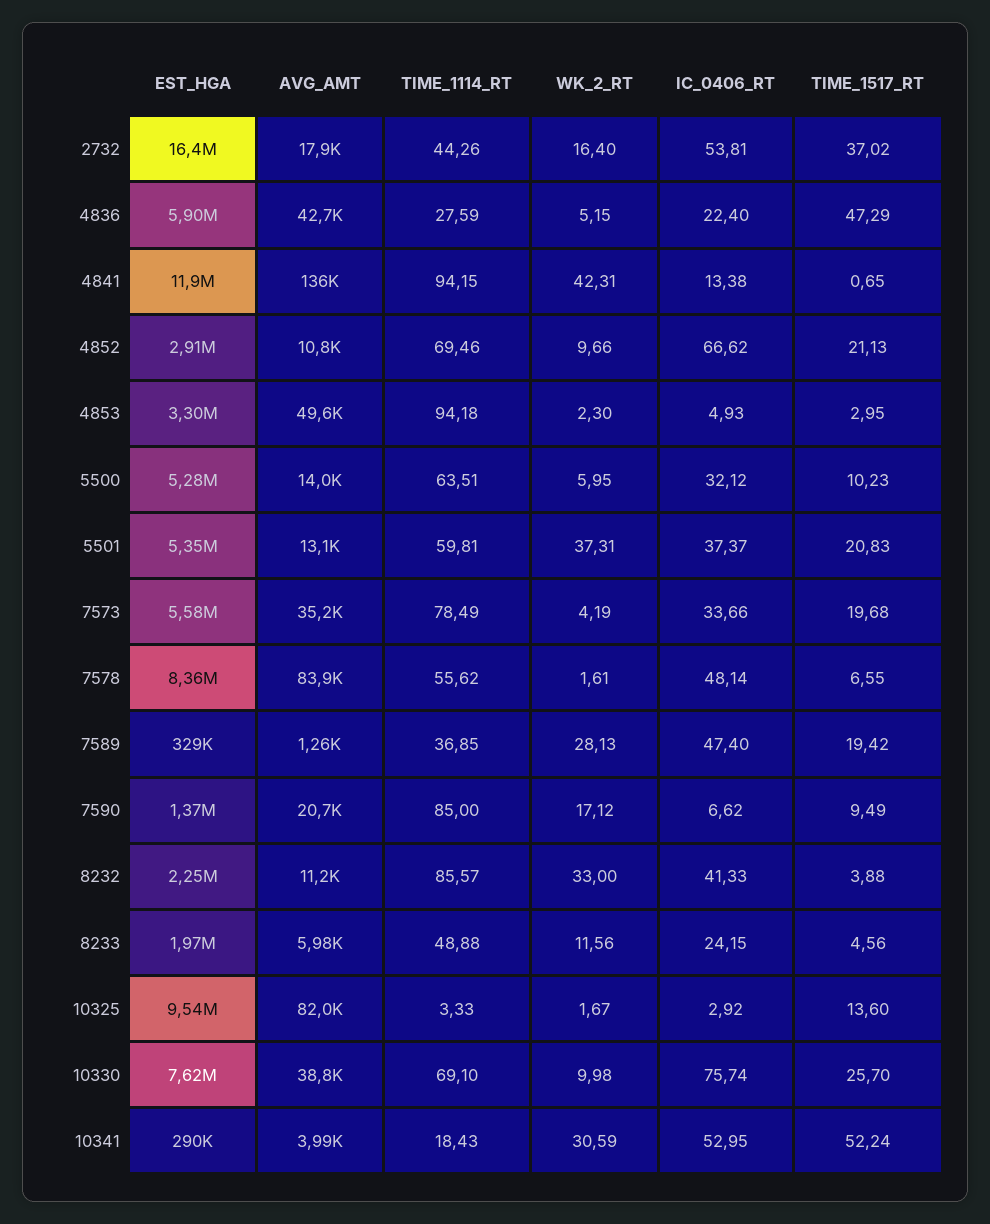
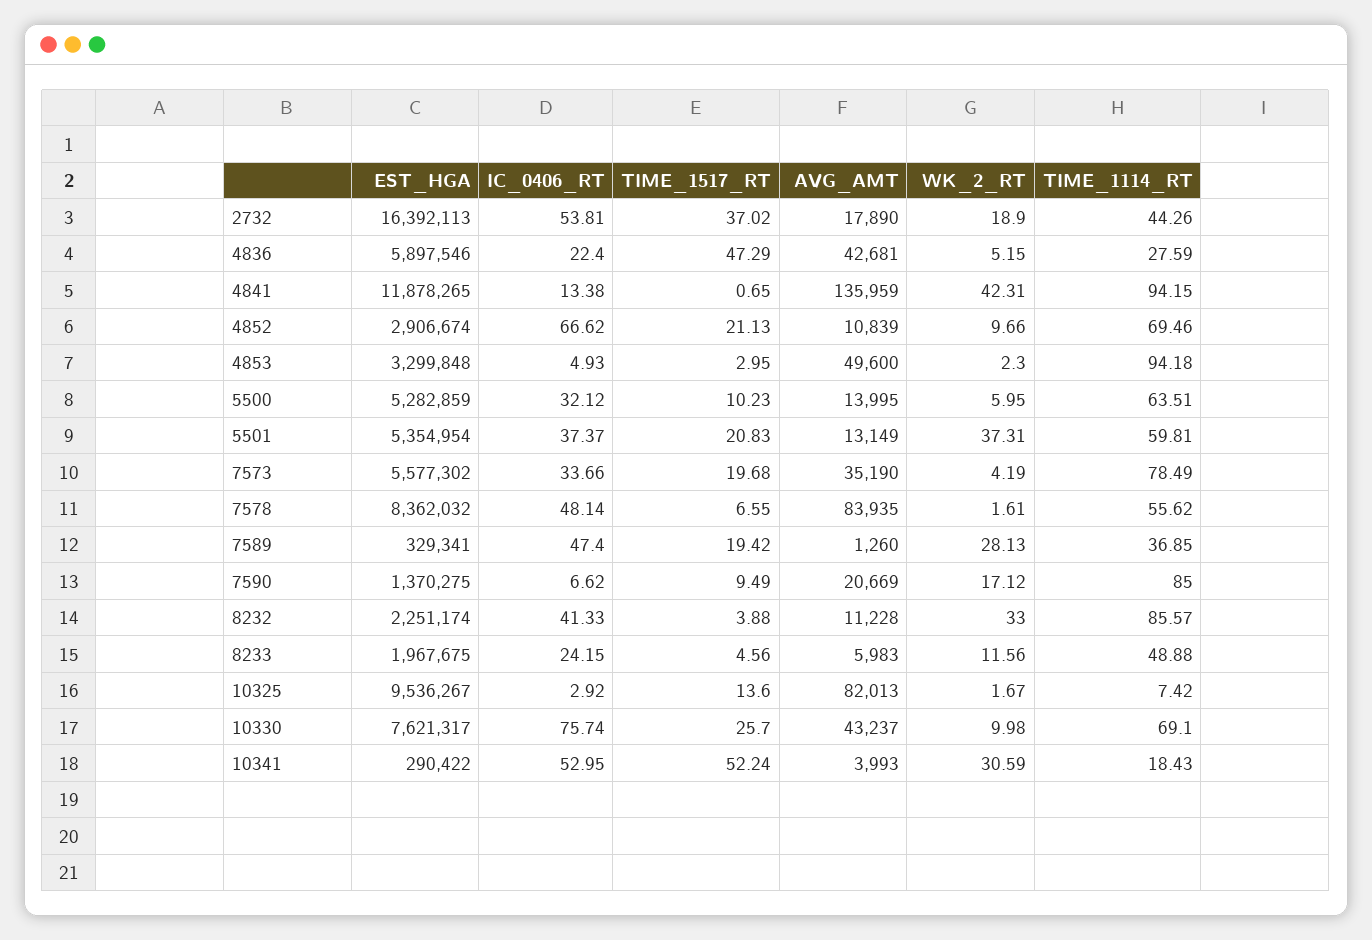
WK_2_RT, 2732: 16.4 -> 18.9
TIME_1114_RT, 10325: 3.33 -> 7.42
AVG_AMT, 10330: 38800 -> 43237

